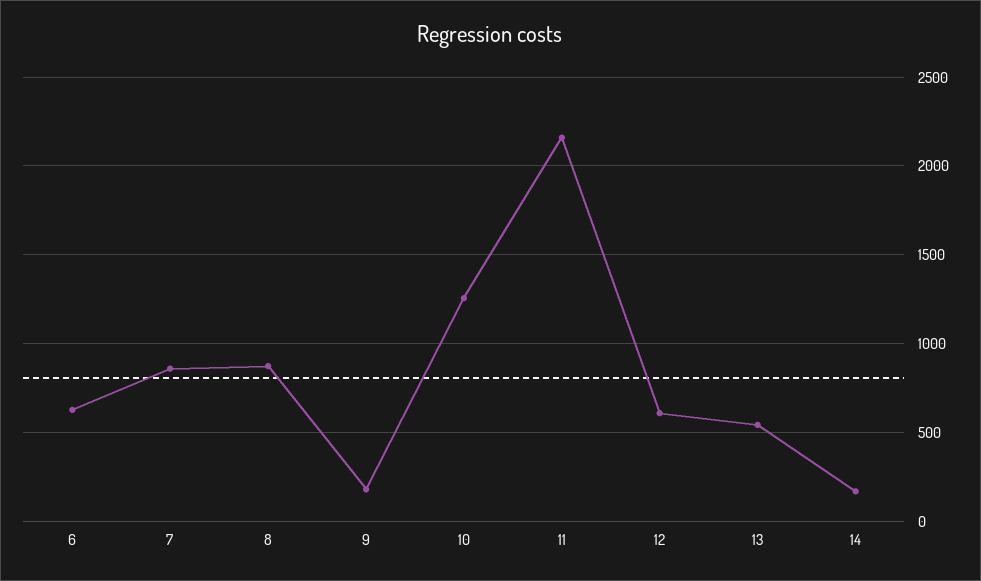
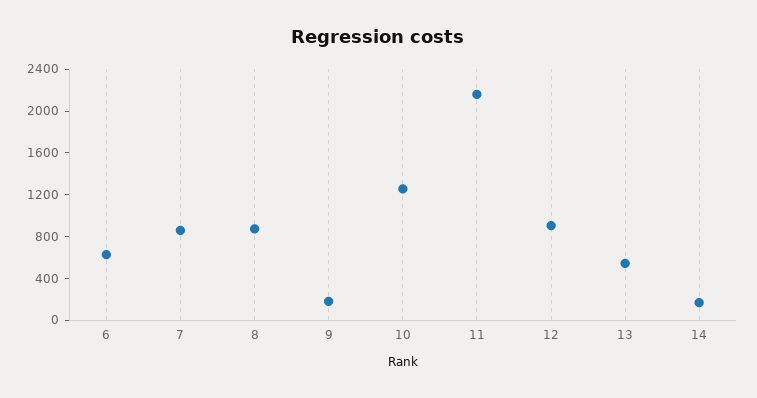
12: 600 -> 900

